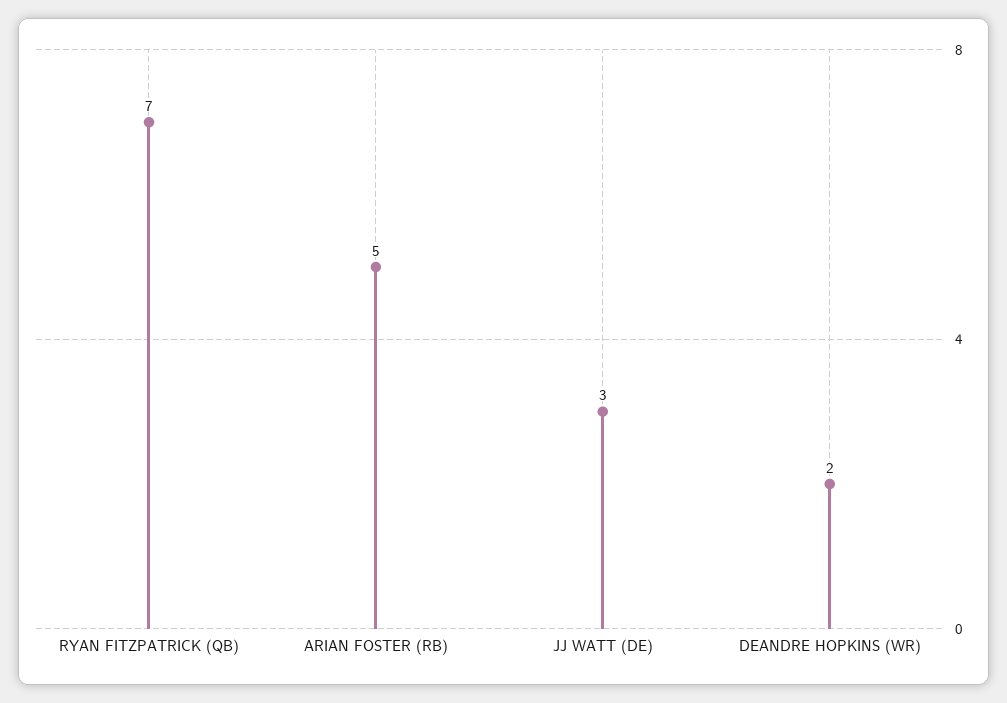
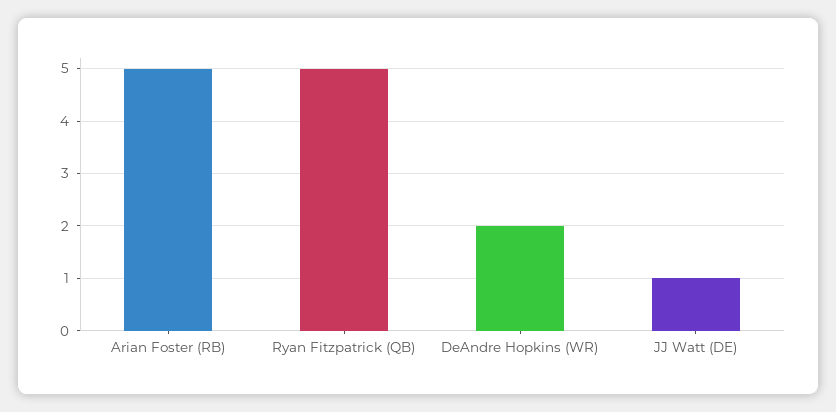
RYAN FITZPATRICK (QB): 7 -> 5
JJ WATT (DE): 3 -> 1

